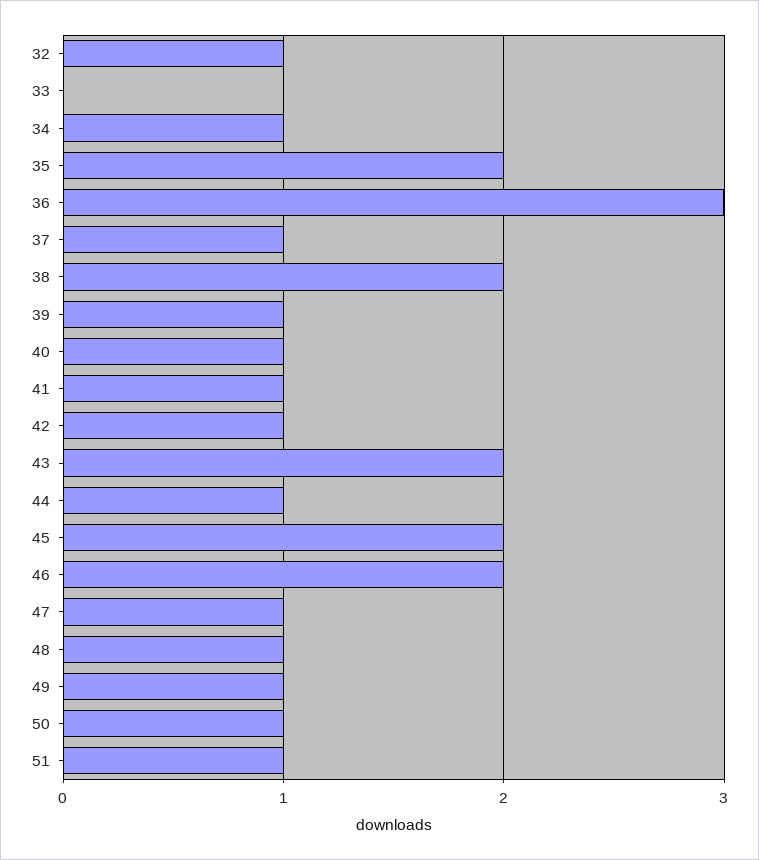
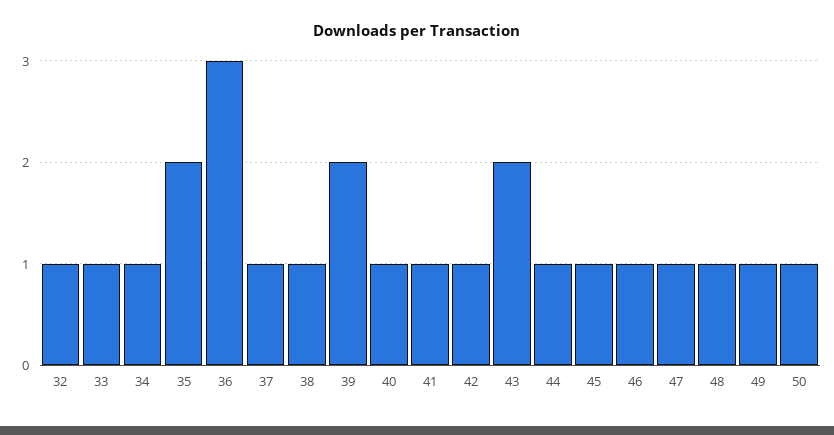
33: 0 -> 1
38: 2 -> 1
39: 1 -> 2
45: 2 -> 1
46: 2 -> 1
51: 1 -> none

